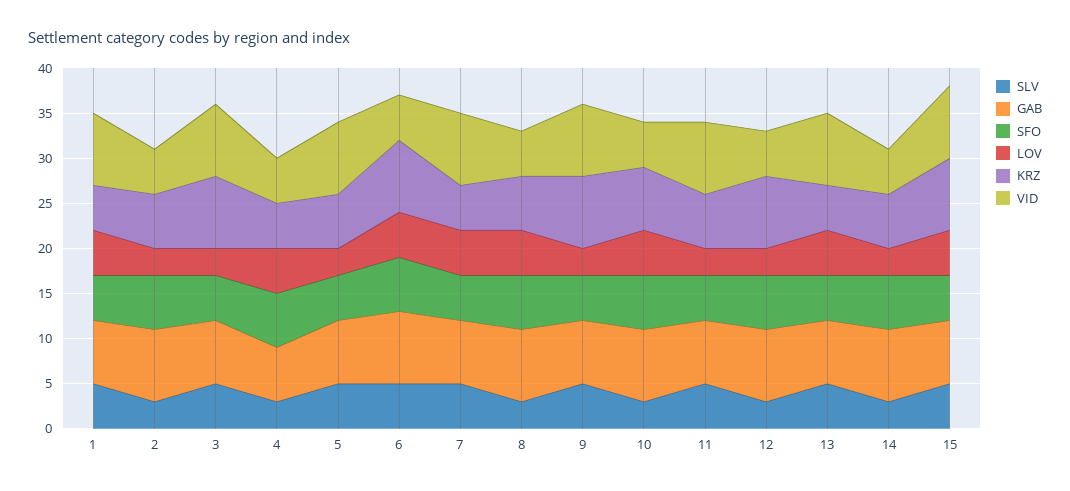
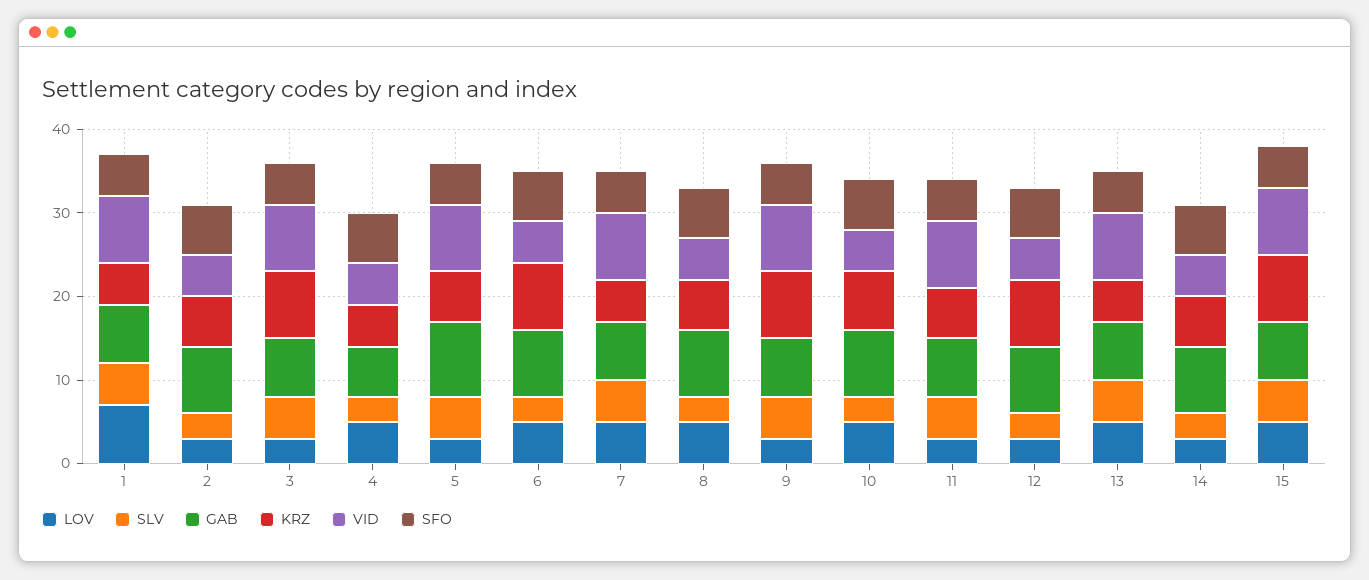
LOV, 1: 5 -> 7
GAB, 5: 7 -> 9
SLV, 6: 5 -> 3

